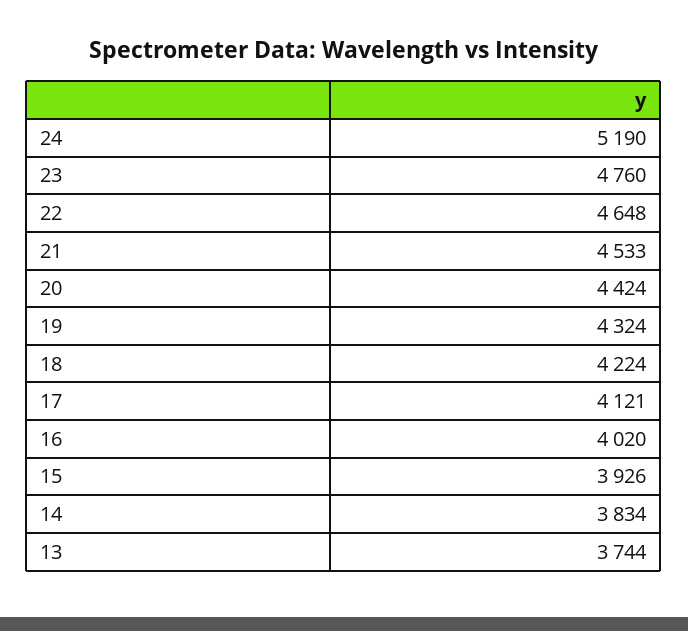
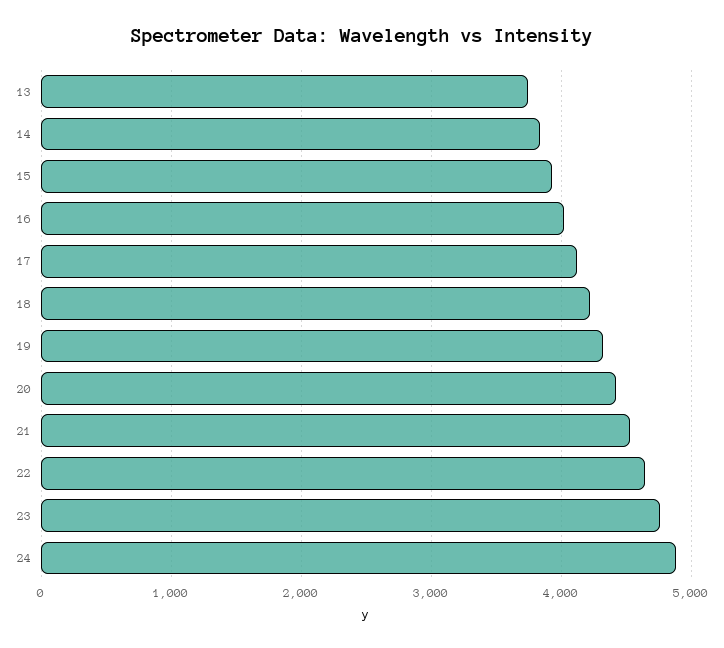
24: 5190 -> 4900

